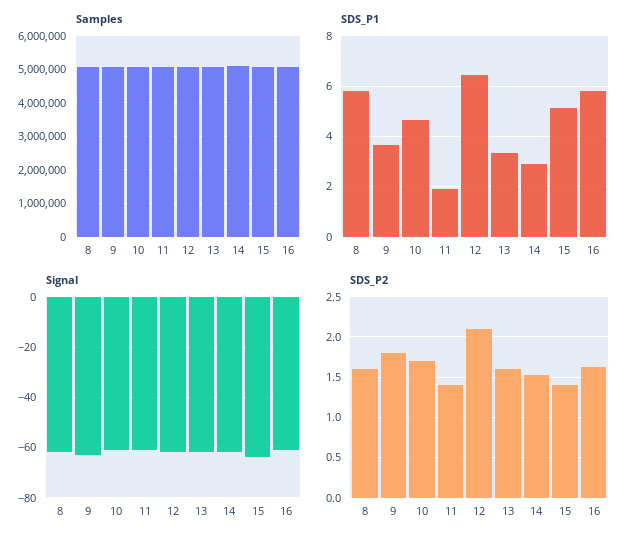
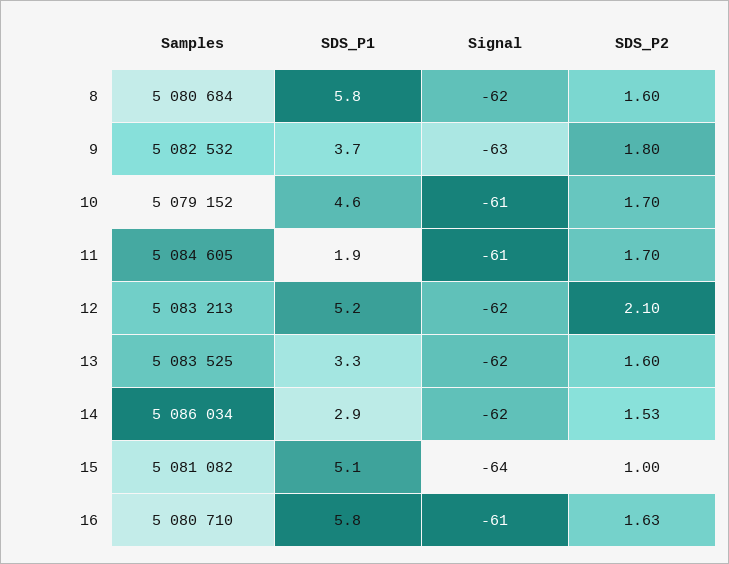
SDS_P1, 12: 6.5 -> 5.2
SDS_P2, 11: 1.4 -> 1.7
SDS_P2, 15: 1.4 -> 1

